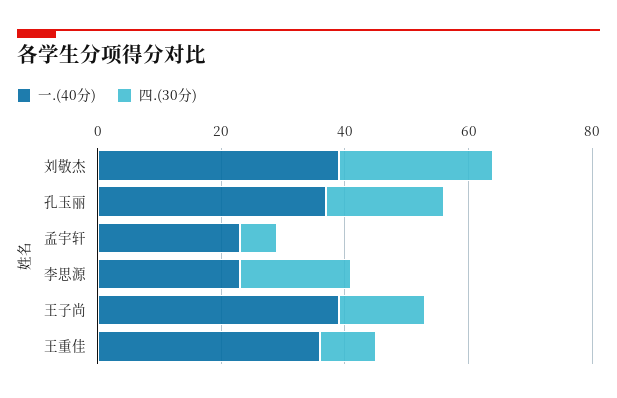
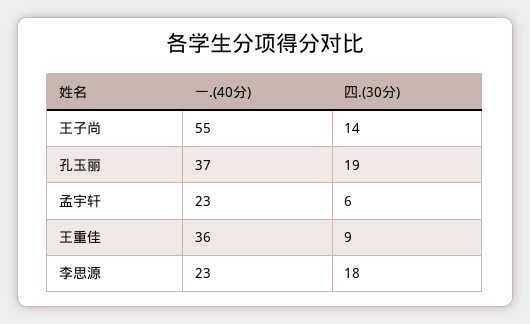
一.(40分), 刘敬杰: 40 -> none
四.(30分), 刘敬杰: 25 -> none
一.(40分), 王子尚: 40 -> 55

